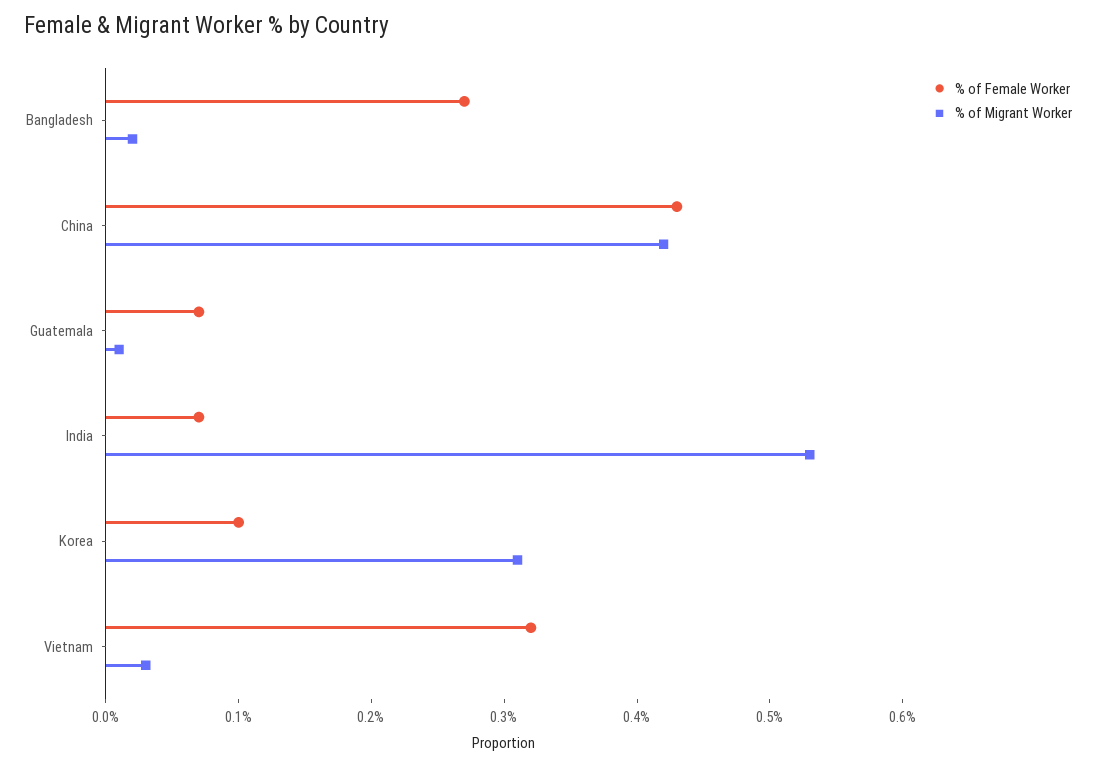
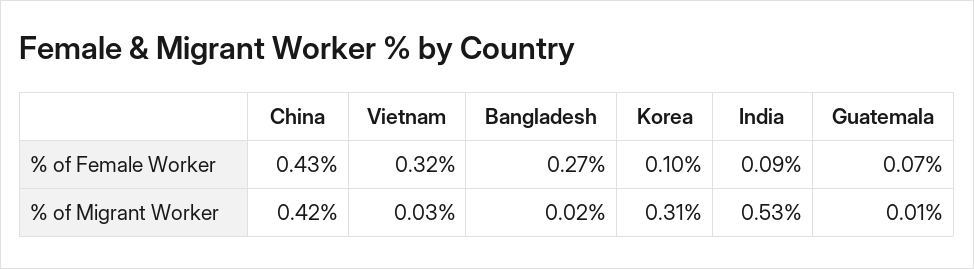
% of Female Worker, India: 0.07 -> 0.09

